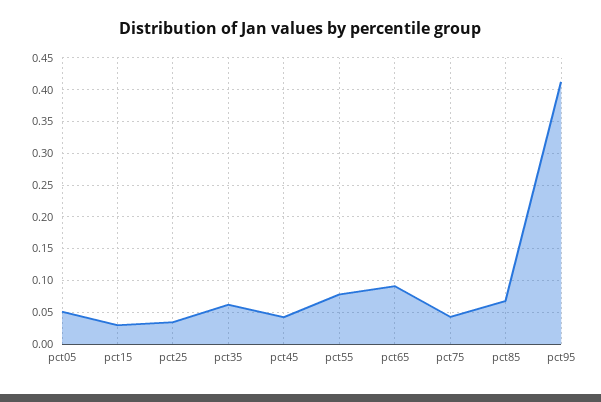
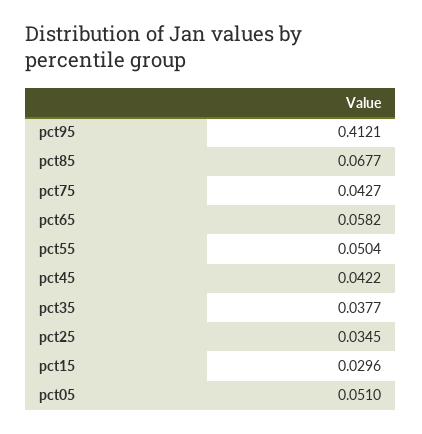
pct35: 0.06 -> 0.0377
pct55: 0.08 -> 0.0504
pct65: 0.09 -> 0.0582

